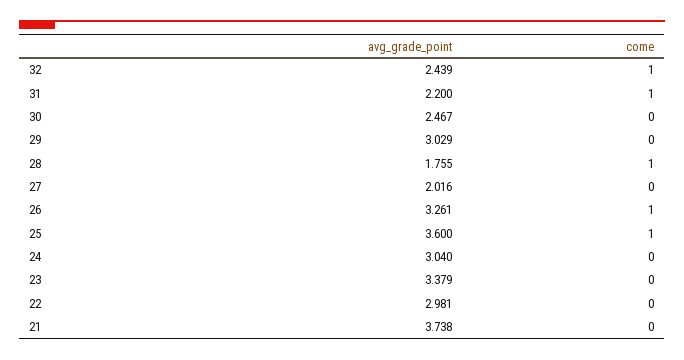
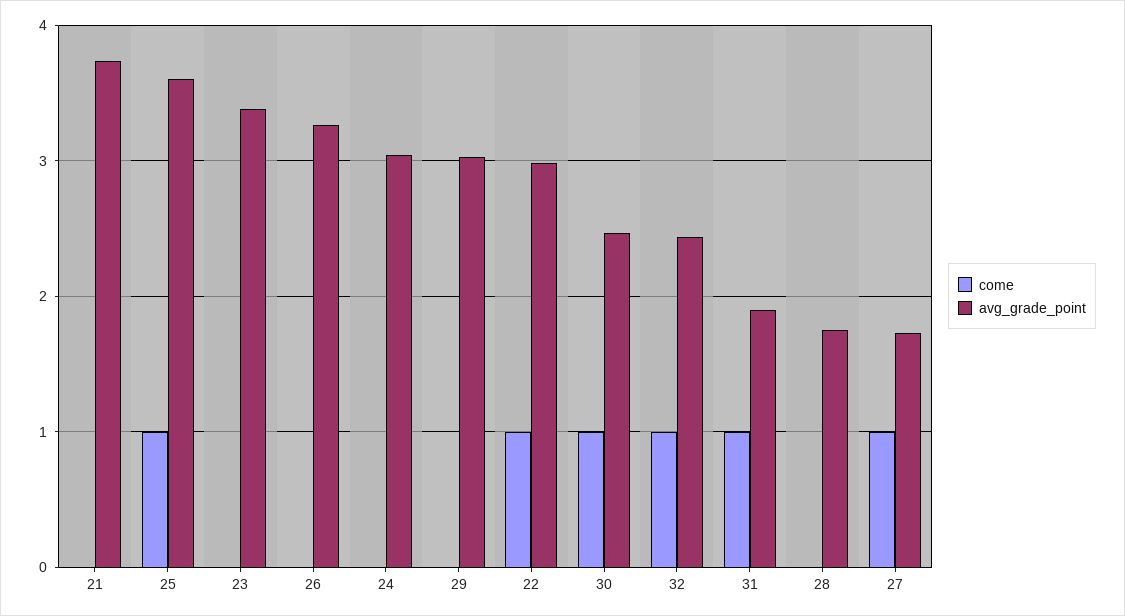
avg_grade_point, 31: 2.2 -> 1.9
come, 30: 0 -> 1
come, 28: 1 -> 0
avg_grade_point, 27: 2.016 -> 1.7
come, 27: 0 -> 1
come, 26: 1 -> 0
come, 22: 0 -> 1

